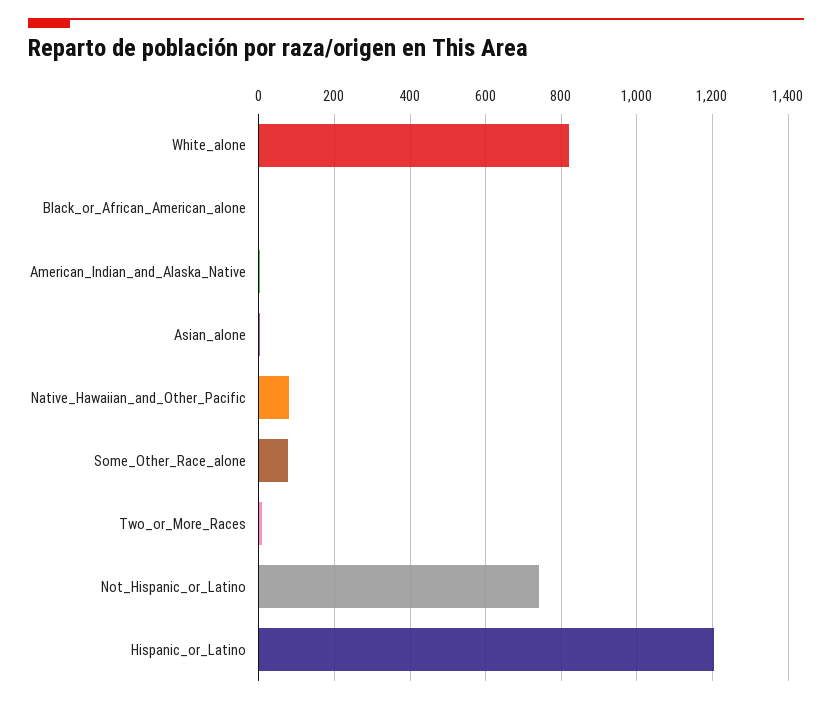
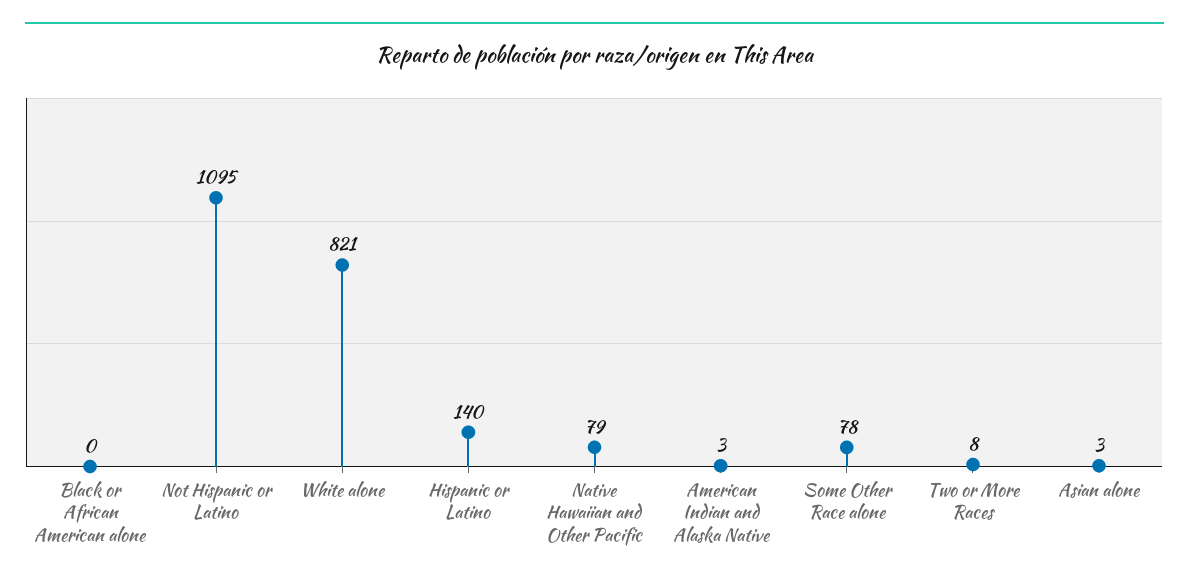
Not_Hispanic_or_Latino: 740 -> 1095
Hispanic_or_Latino: 1200 -> 140

